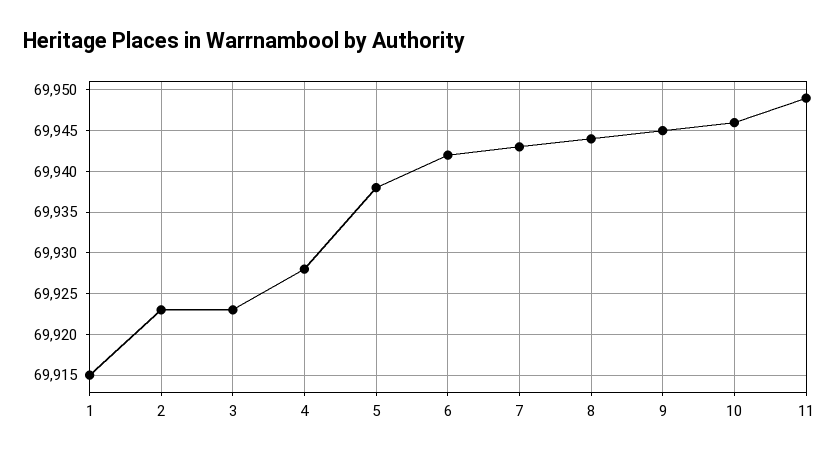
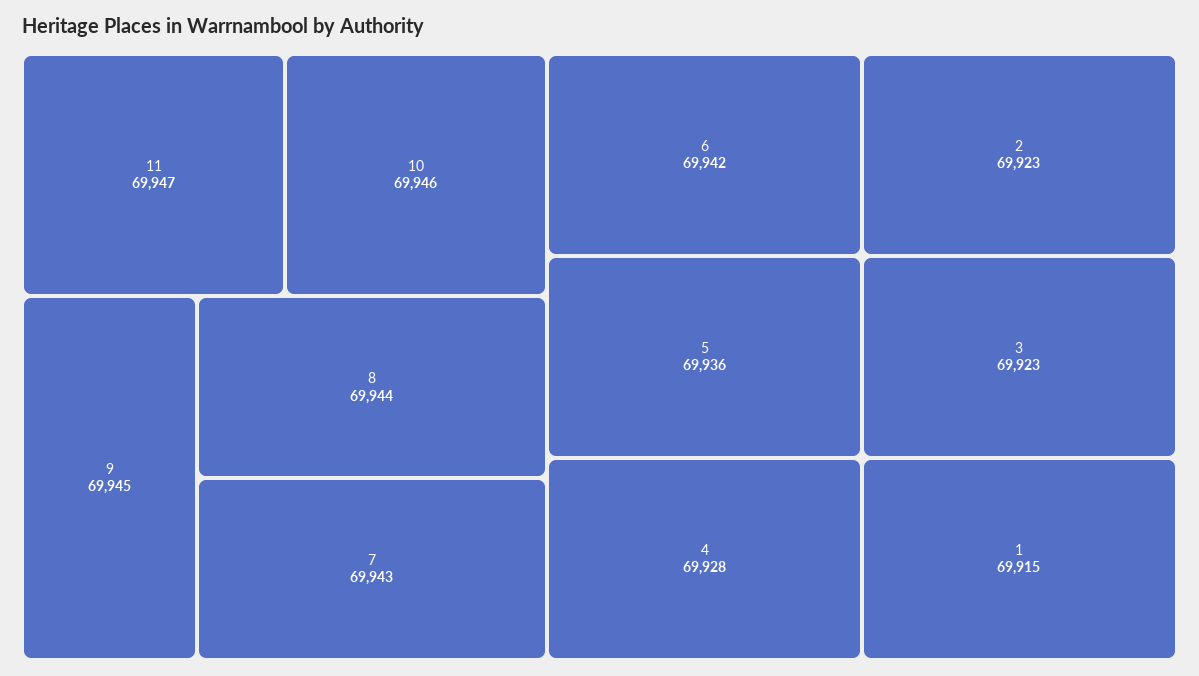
5: 69938 -> 69936
11: 69949 -> 69947

